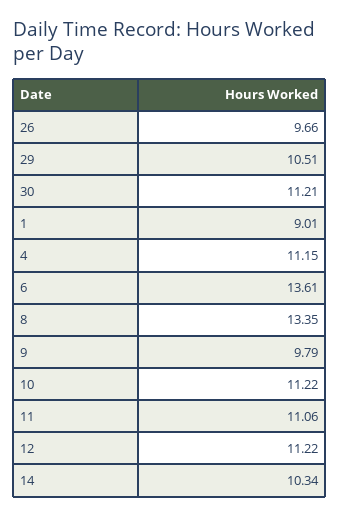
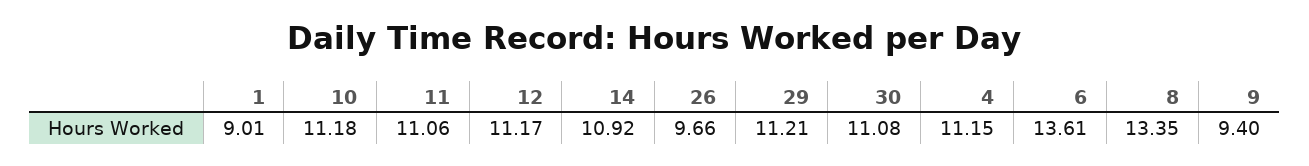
29: 10.51 -> 11.21
30: 11.21 -> 11.08
9: 9.79 -> 9.4
10: 11.22 -> 11.18
12: 11.22 -> 11.17
14: 10.34 -> 10.92

